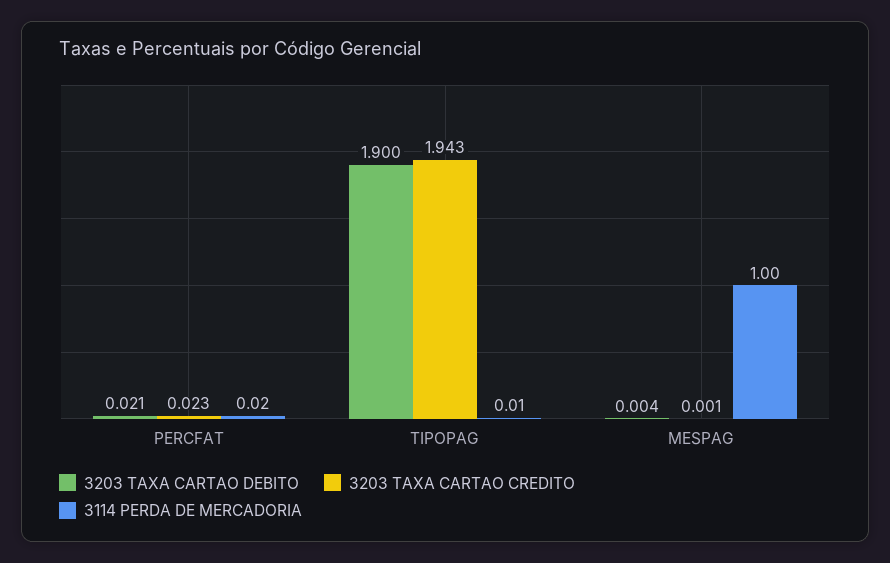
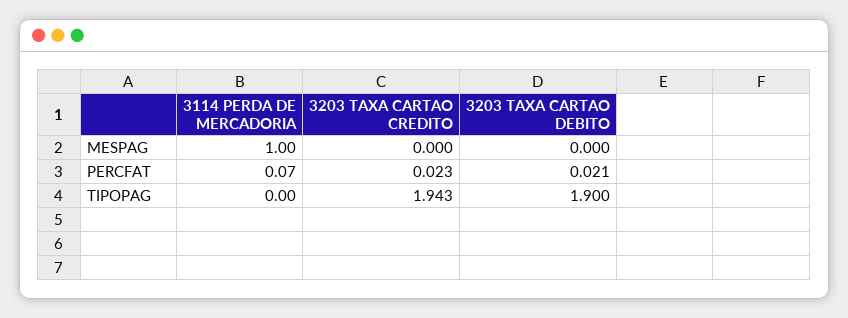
3114 PERDA DE MERCADORIA, PERCFAT: 0.02 -> 0.07
3114 PERDA DE MERCADORIA, TIPOPAG: 0.01 -> 0
3203 TAXA CARTAO DEBITO, MESPAG: 0.004 -> 0
3203 TAXA CARTAO CREDITO, MESPAG: 0.001 -> 0

